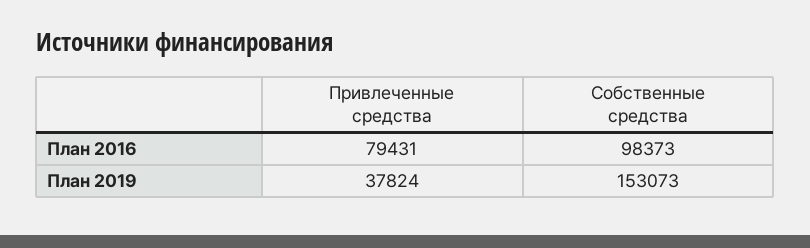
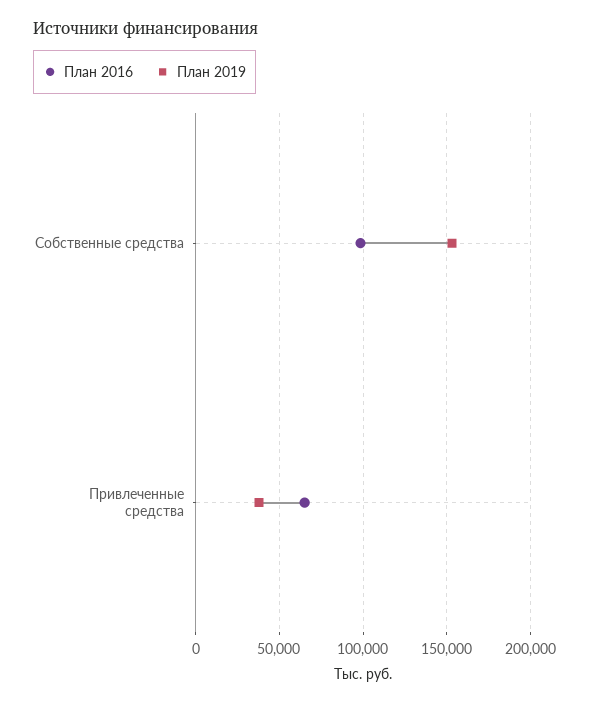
План 2016, Привлеченные средства: 79431 -> 65000

